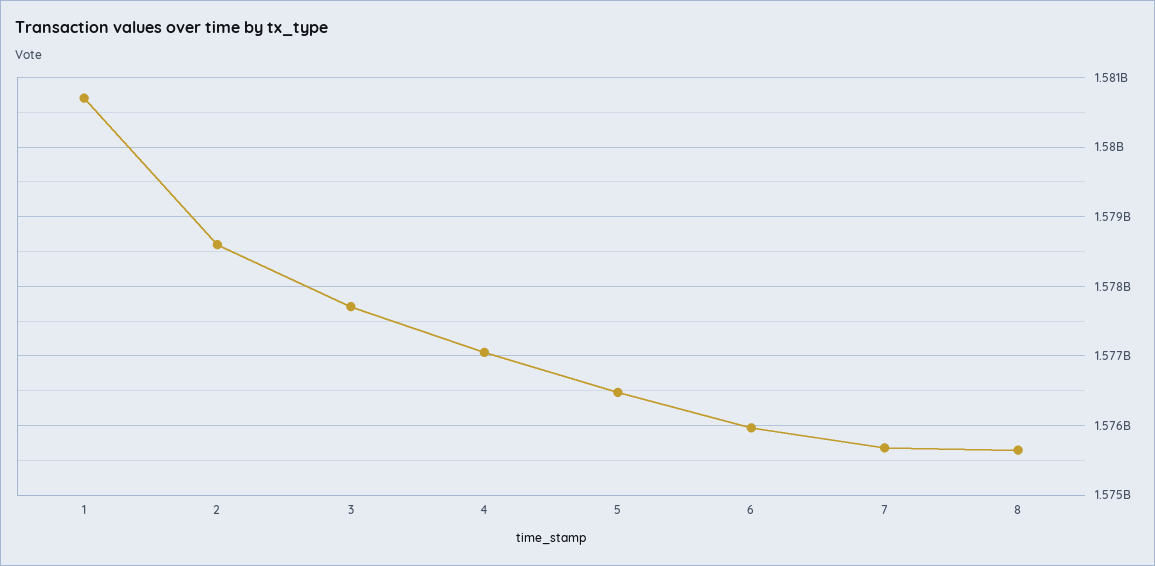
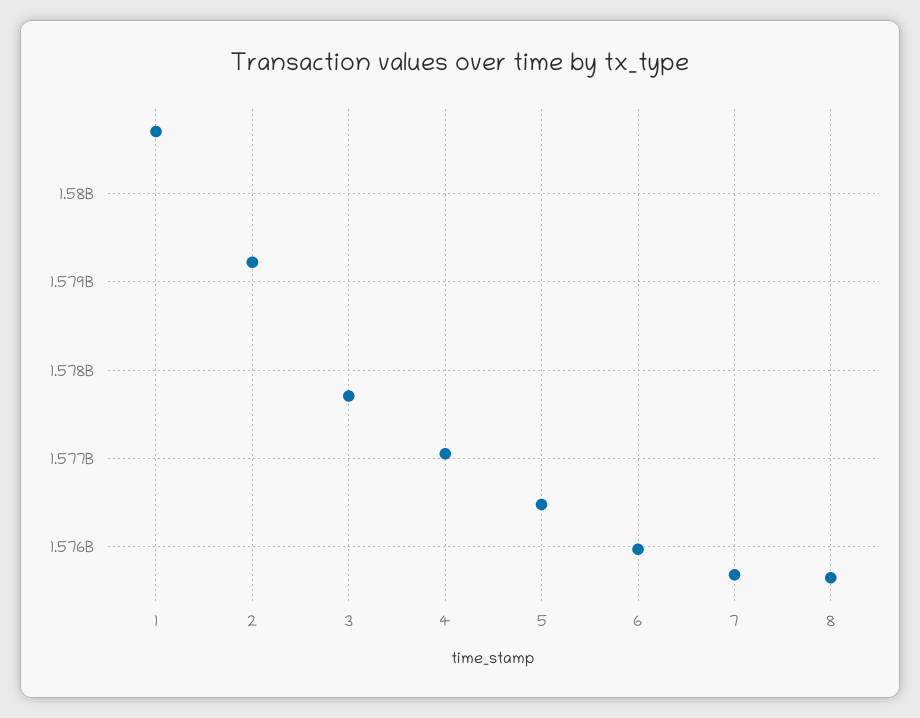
2: 1578600000 -> 1579200000

